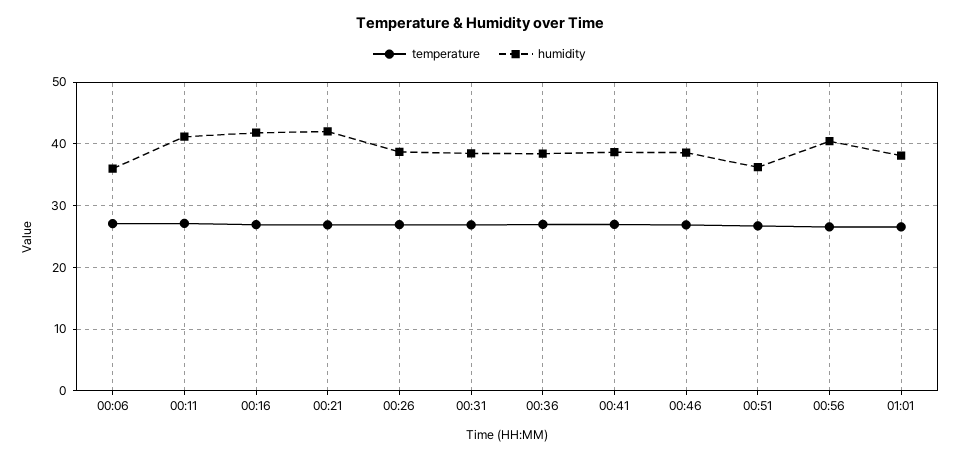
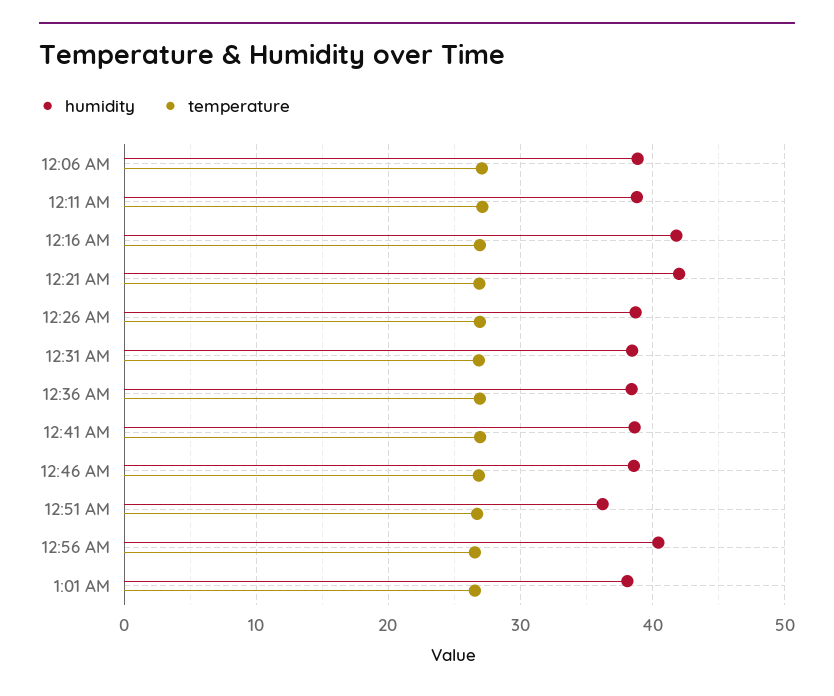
humidity, 00:06: 36 -> 39
humidity, 00:11: 41 -> 39

